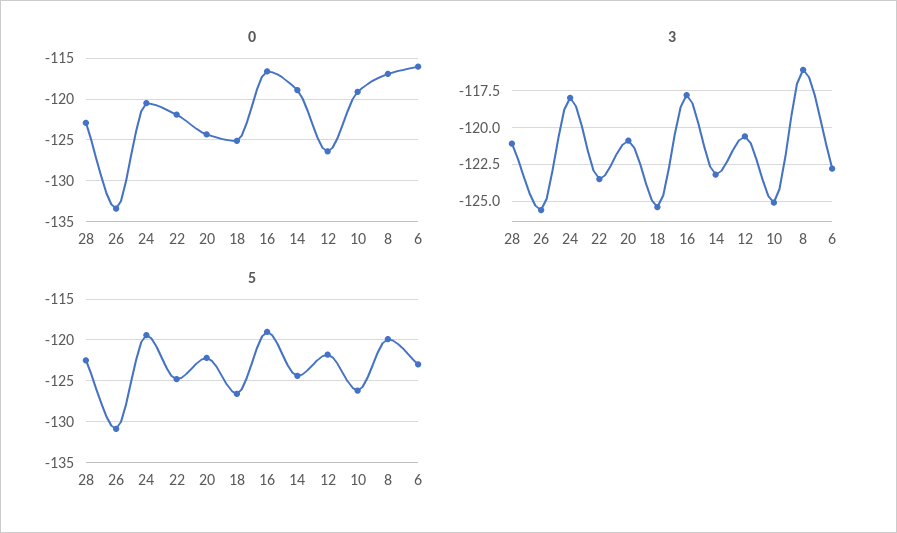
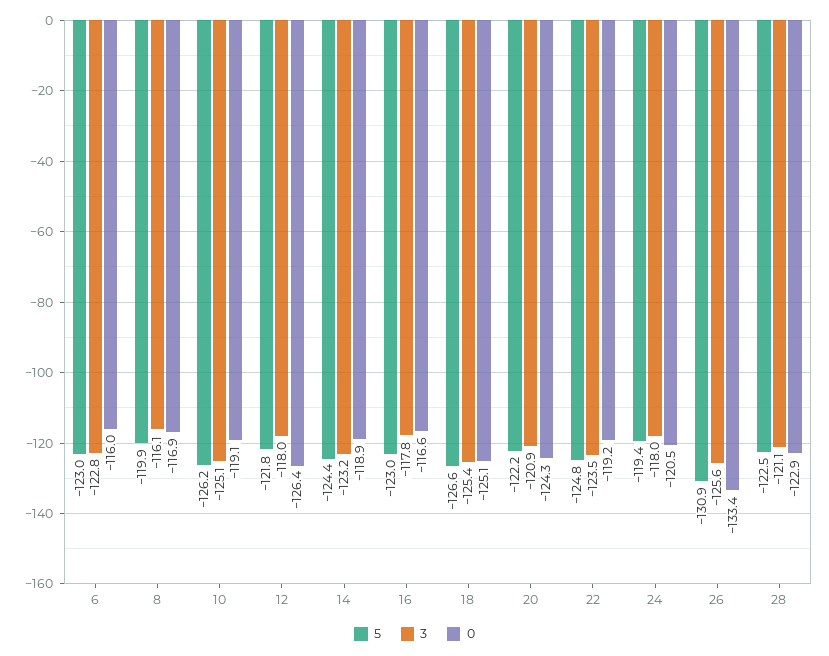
0, 22: -122 -> -119.2
3, 12: -120.5 -> -118
5, 16: -119 -> -123

